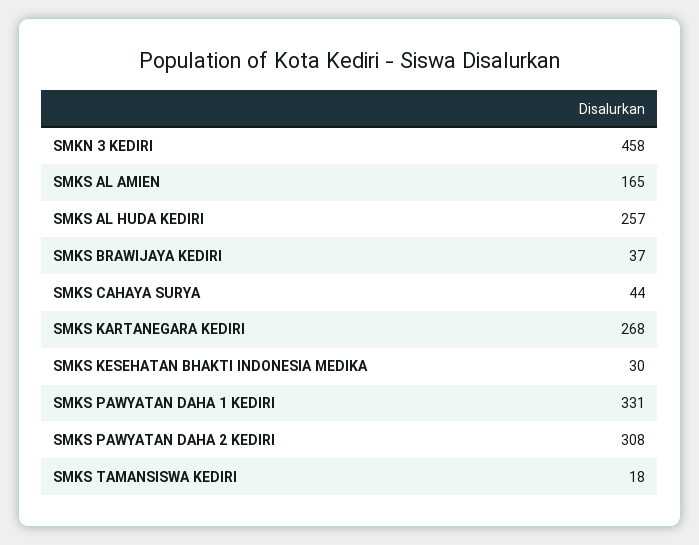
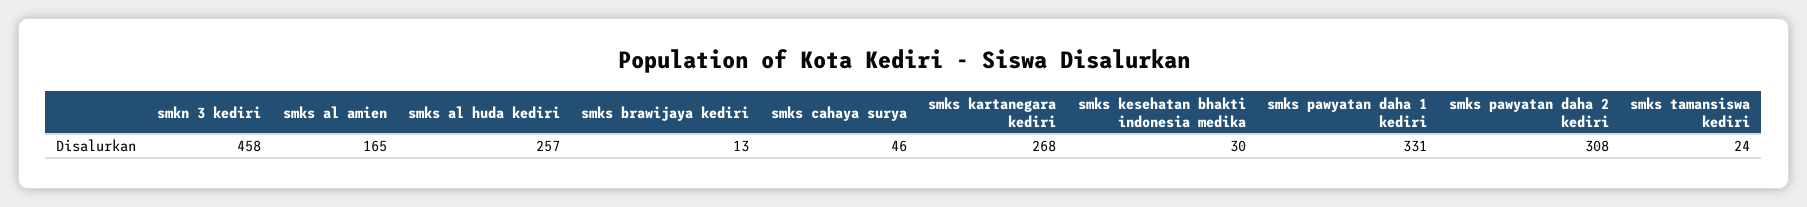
SMKS BRAWIJAYA KEDIRI: 37 -> 13
SMKS CAHAYA SURYA: 44 -> 46
SMKS TAMANSISWA KEDIRI: 18 -> 24

